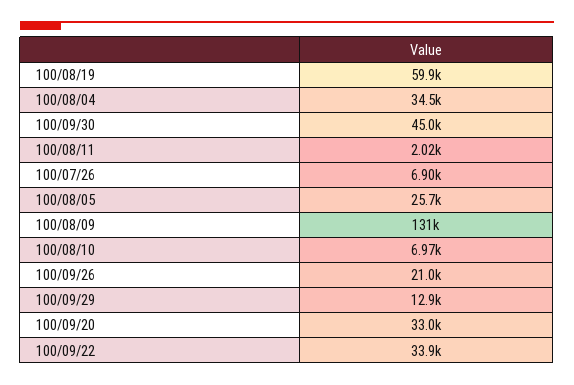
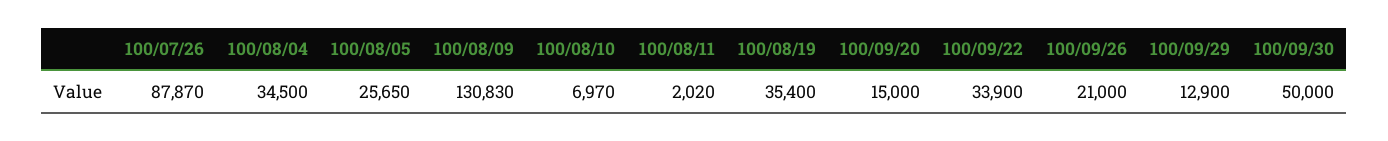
100/08/19: 59900 -> 35400
100/09/30: 45000 -> 50000
100/07/26: 6900 -> 87870
100/09/20: 33000 -> 15000

